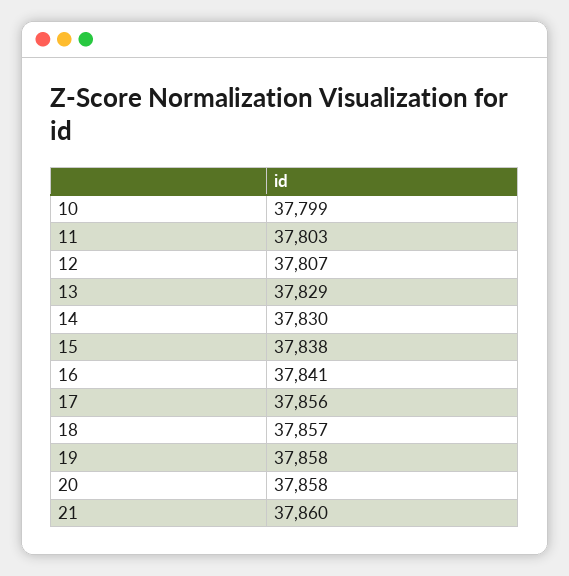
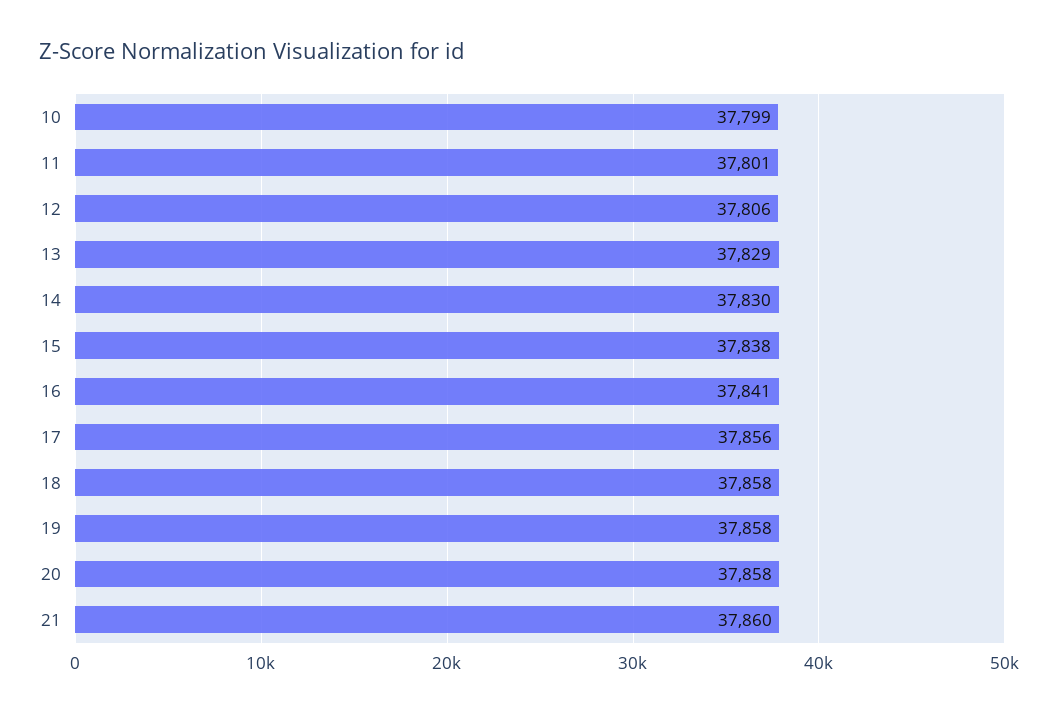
11: 37803 -> 37801
12: 37807 -> 37806
18: 37857 -> 37858

